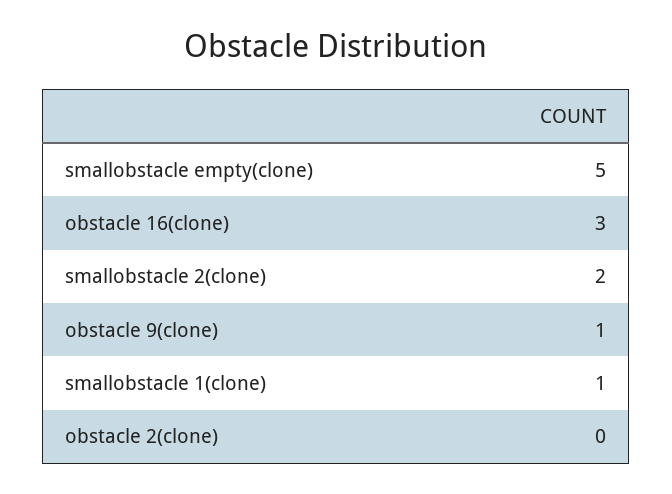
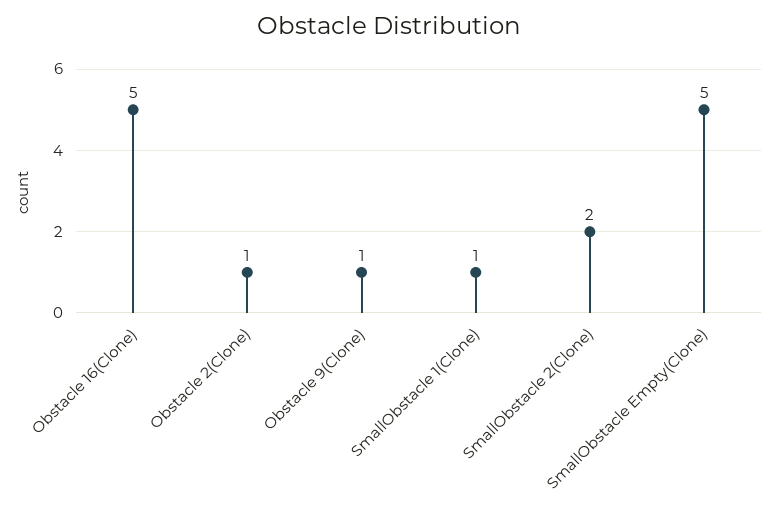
obstacle 16(clone): 3 -> 5
obstacle 2(clone): 0 -> 1

